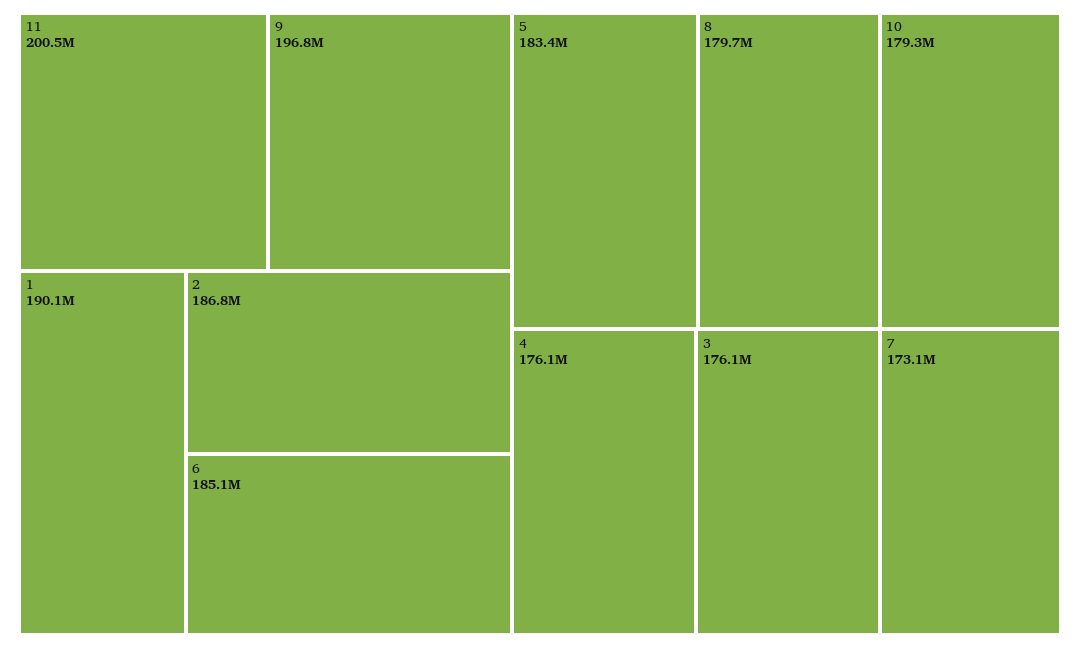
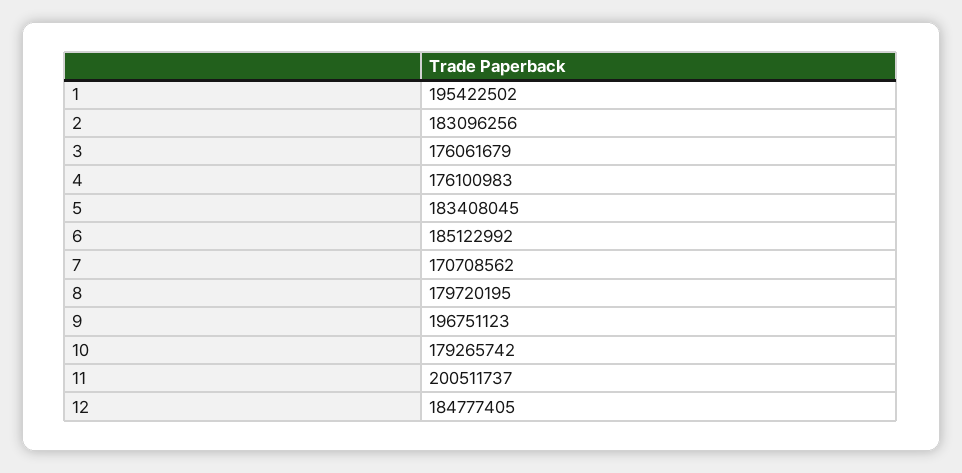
1: 190100000 -> 195422502
2: 186800000 -> 183096256
7: 173100000 -> 170708562
12: none -> 184777405

